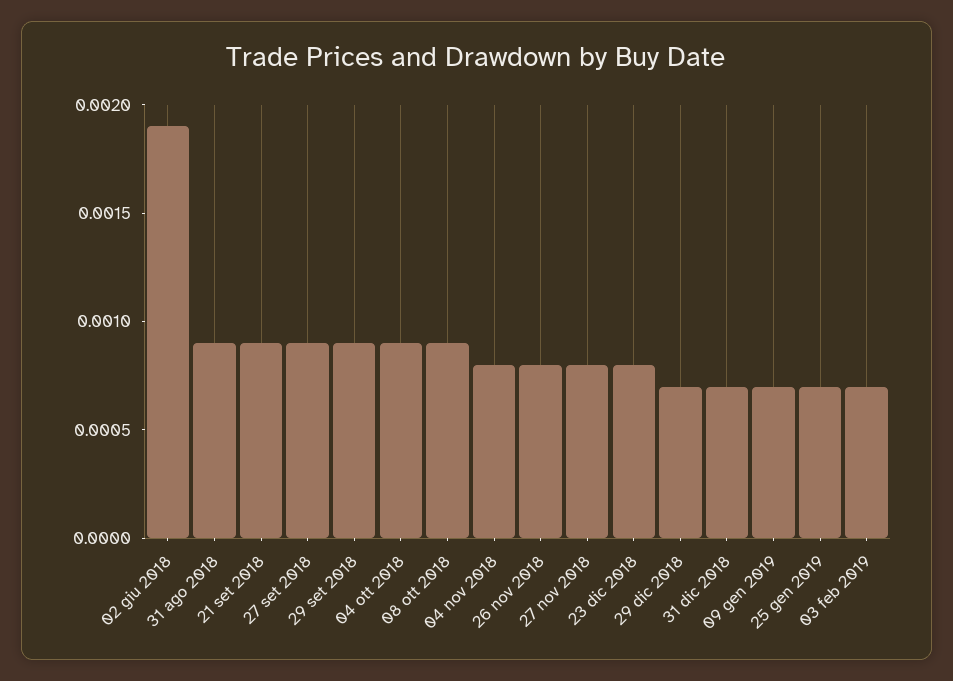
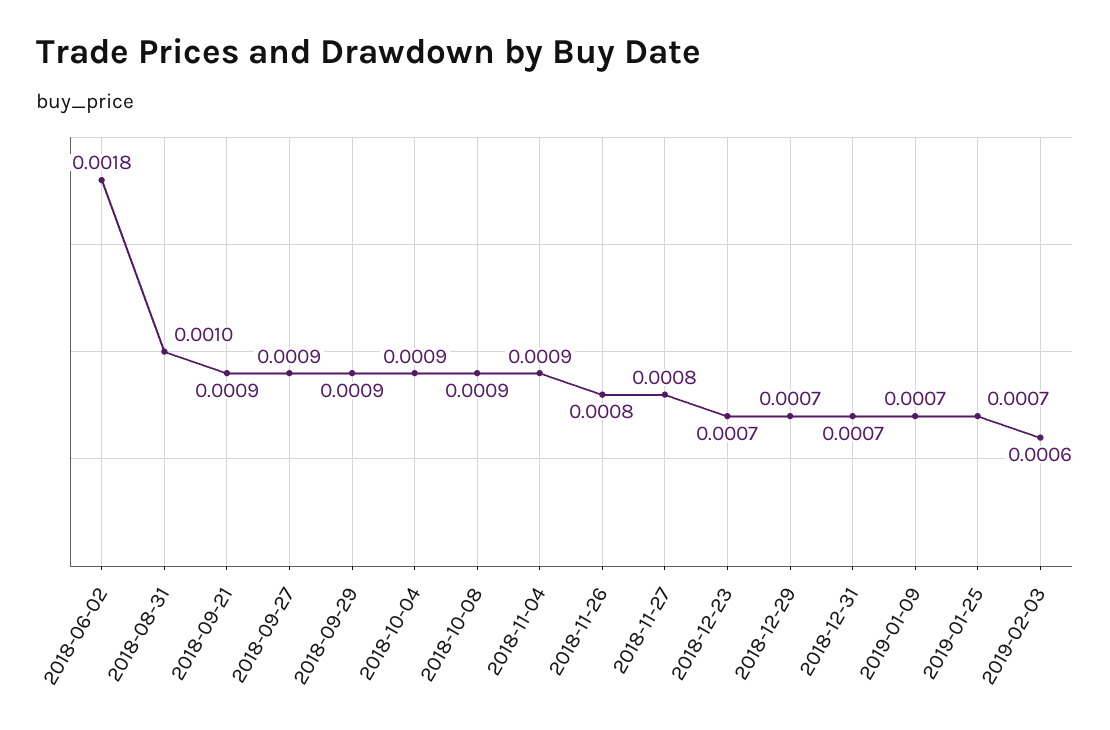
02 giu 2018: 0.0019 -> 0.0018
31 ago 2018: 0.0009 -> 0.001
04 nov 2018: 0.0008 -> 0.0009
23 dic 2018: 0.0008 -> 0.0007
03 feb 2019: 0.0007 -> 0.0006

